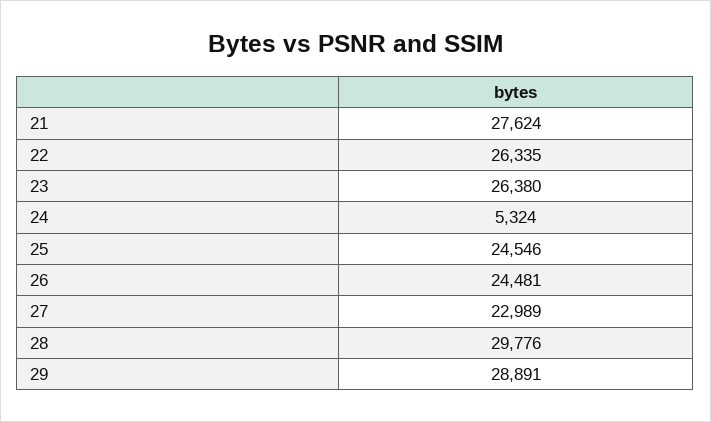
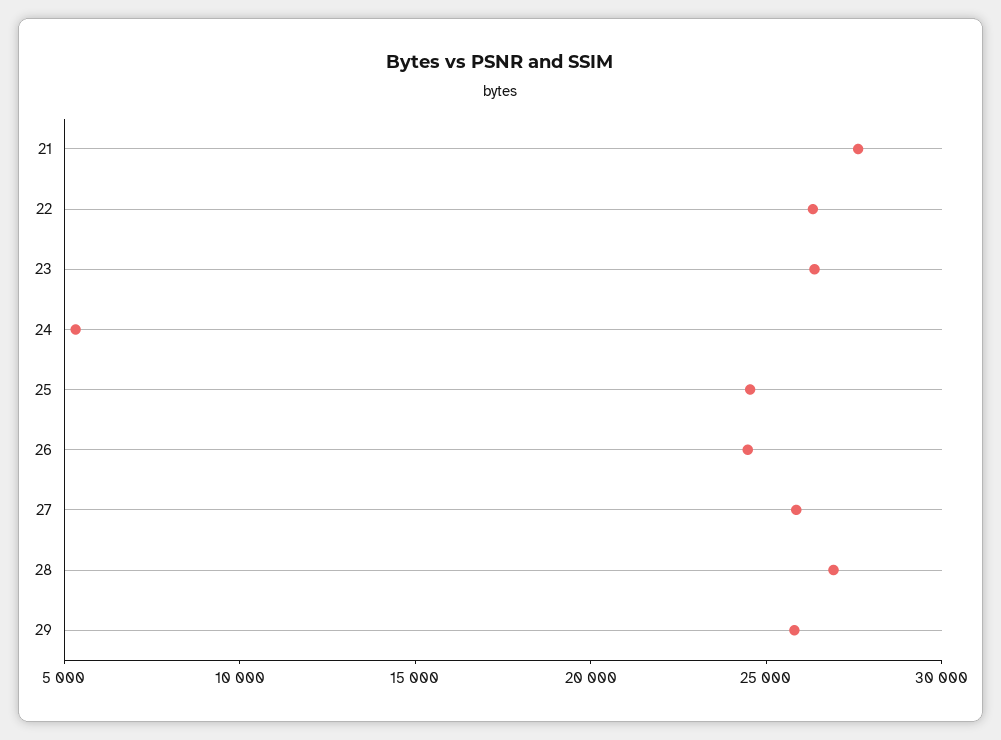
27: 22989 -> 26000
28: 29776 -> 27000
29: 28891 -> 26000

